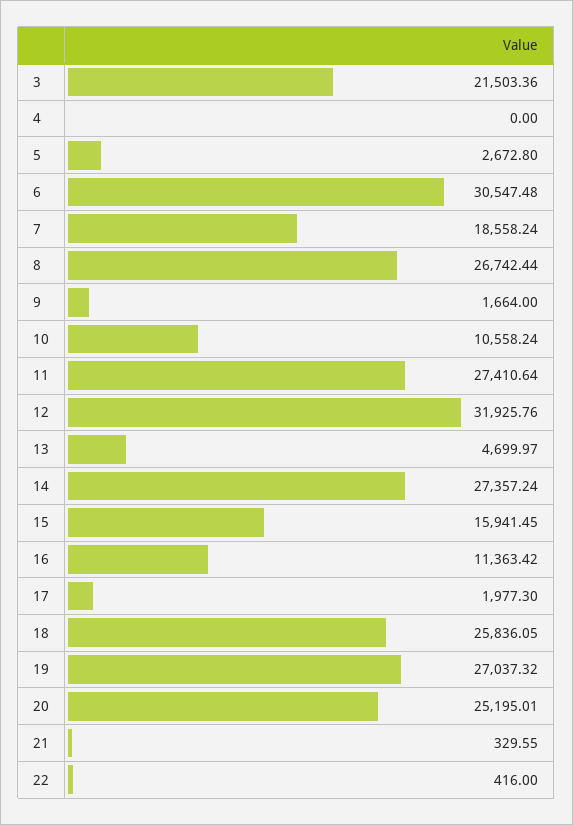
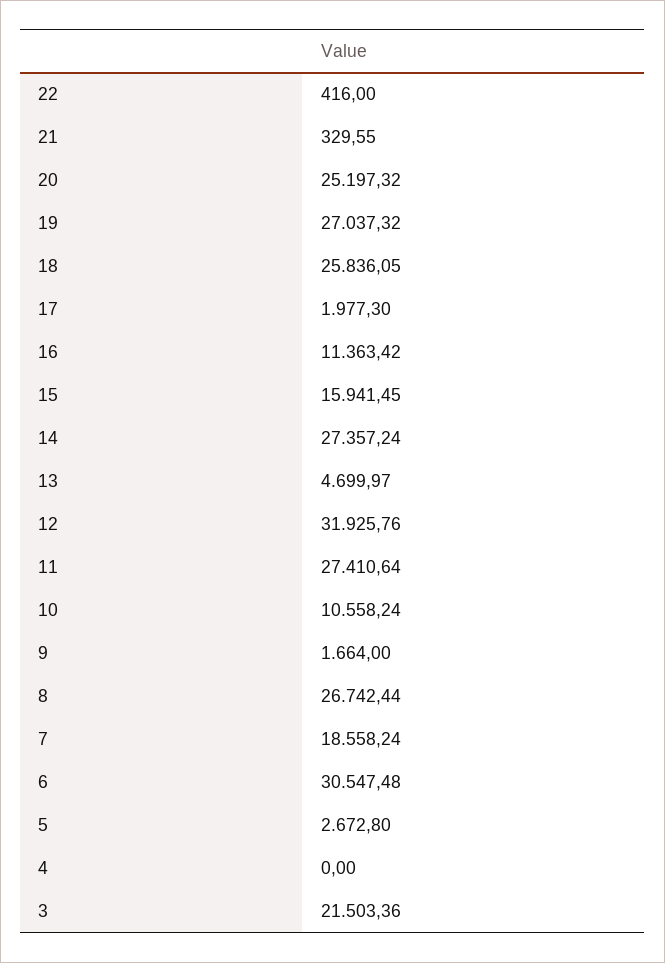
20: 25195.01 -> 25197.32

